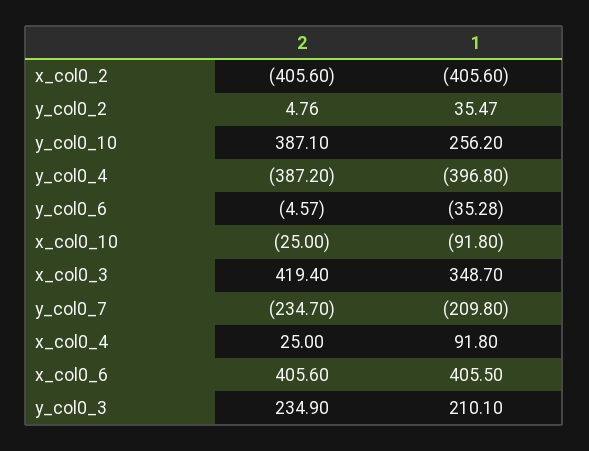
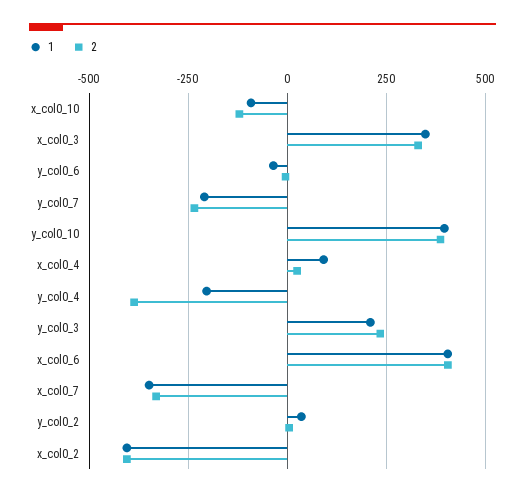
1, y_col0_10: 256.2 -> 400
1, y_col0_4: -396.8 -> -200
2, x_col0_10: -25 -> -125
2, x_col0_3: 419.4 -> 325
1, x_col0_7: none -> -350
2, x_col0_7: none -> -325

